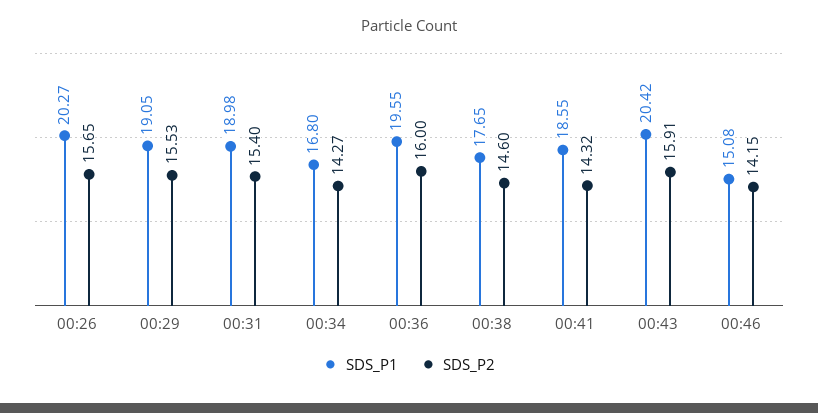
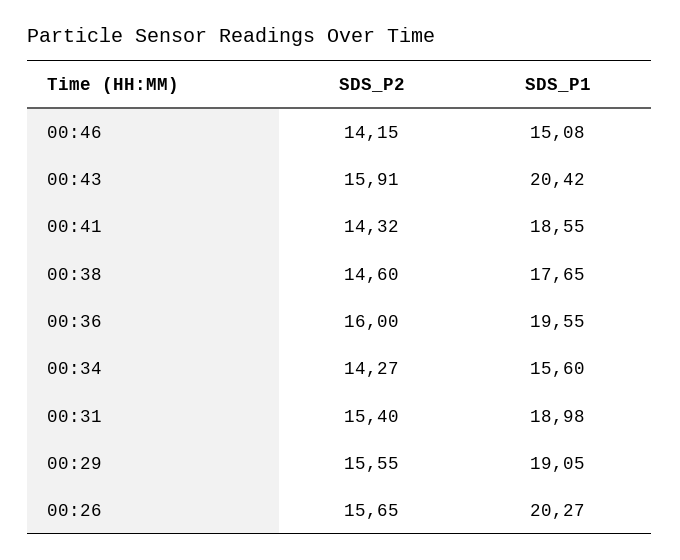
SDS_P2, 00:29: 15.53 -> 15.55
SDS_P1, 00:34: 16.8 -> 15.6

